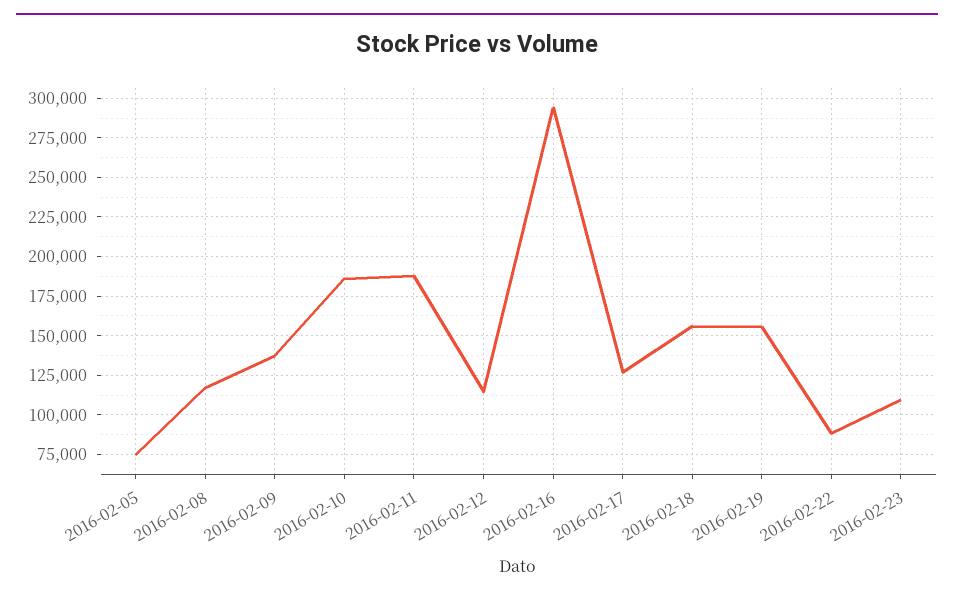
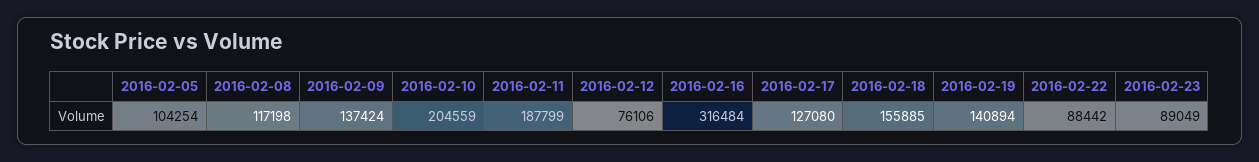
2016-02-05: 75000 -> 104254
2016-02-10: 185000 -> 204559
2016-02-12: 115000 -> 76106
2016-02-16: 295000 -> 316484
2016-02-19: 155000 -> 140894
2016-02-23: 110000 -> 89049

